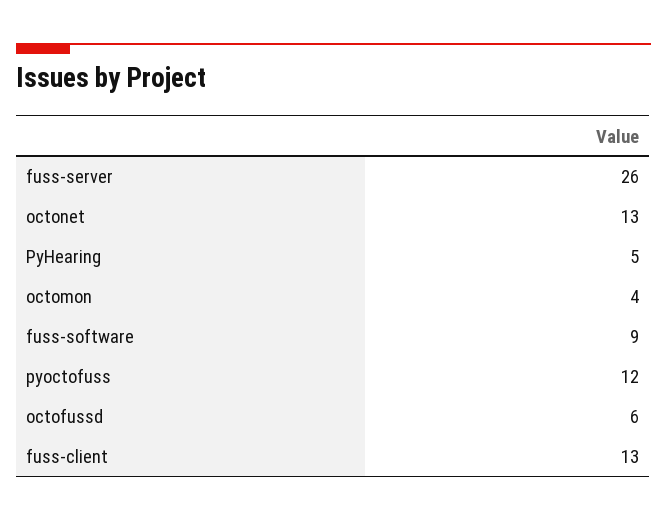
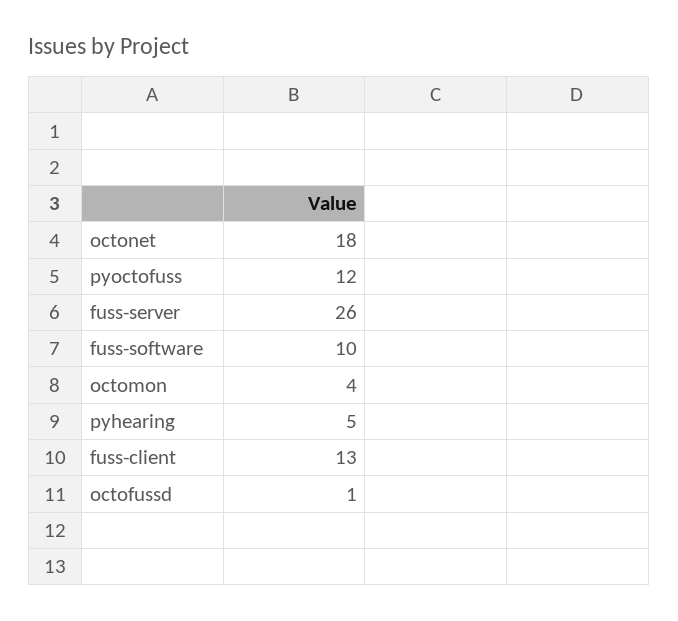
octonet: 13 -> 18
fuss-software: 9 -> 10
octofussd: 6 -> 1

